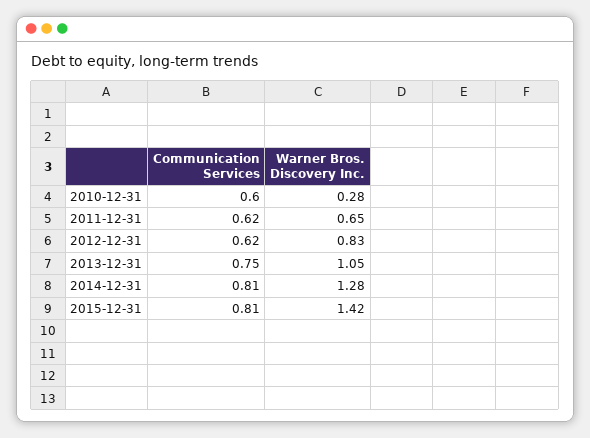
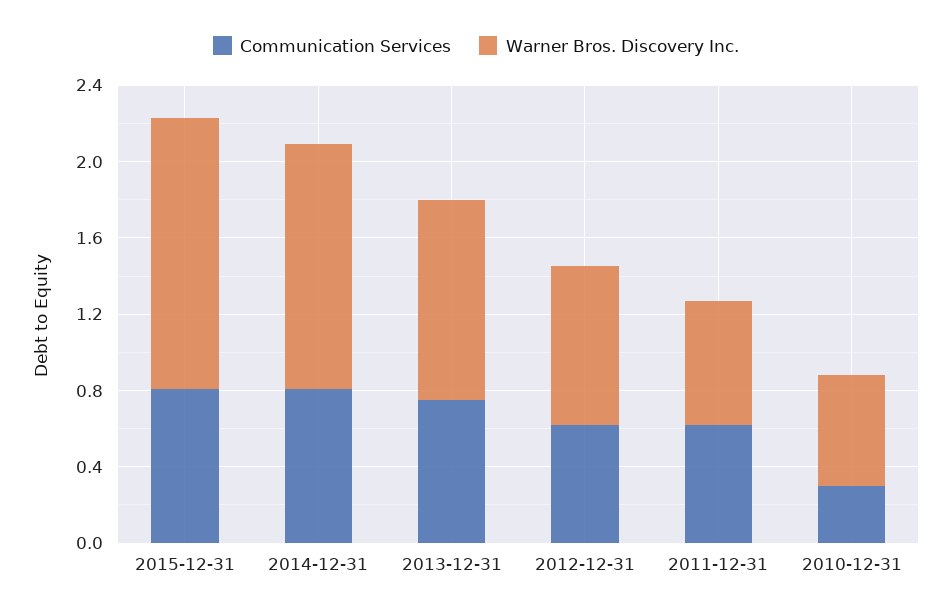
Communication Services, 2010-12-31: 0.6 -> 0.3
Warner Bros. Discovery Inc., 2010-12-31: 0.28 -> 0.6

